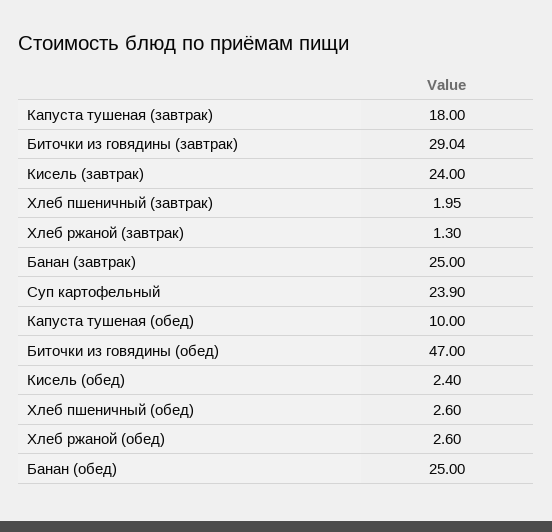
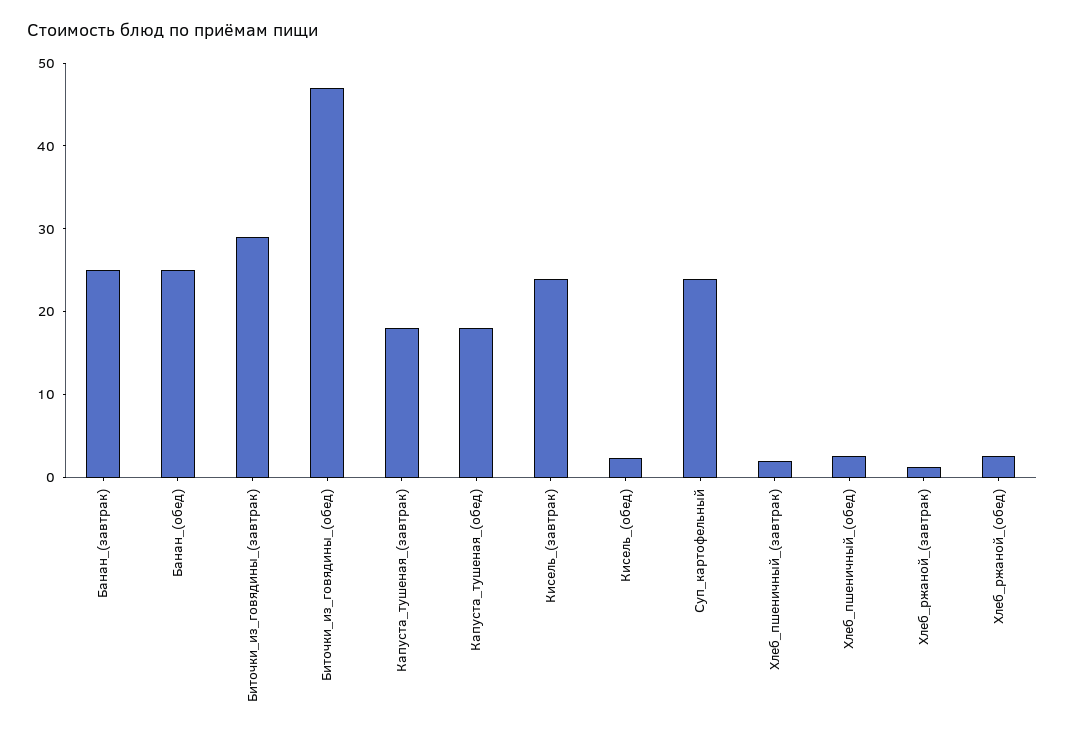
Капуста тушеная (обед): 10 -> 18

